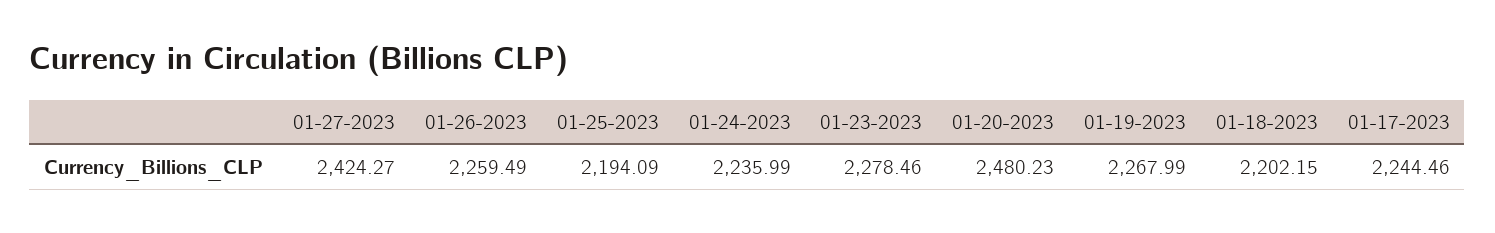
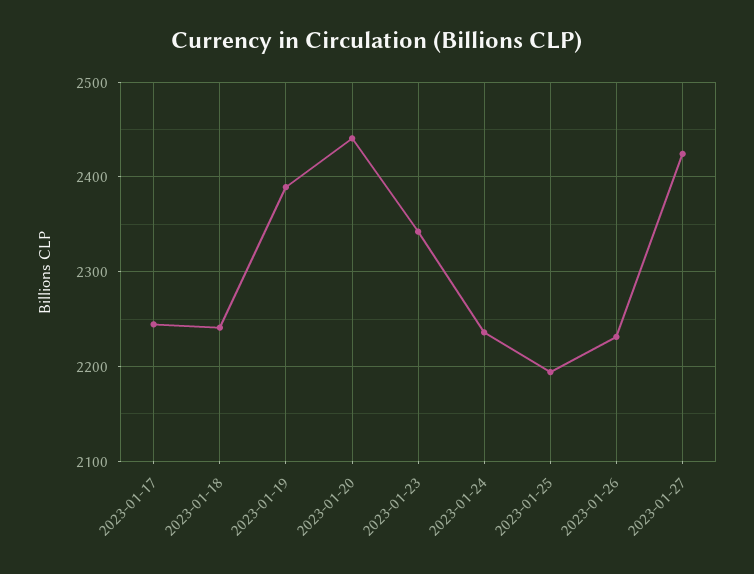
01-26-2023: 2259.49 -> 2230
01-23-2023: 2278.46 -> 2340
01-20-2023: 2480.23 -> 2440
01-19-2023: 2267.99 -> 2390
01-18-2023: 2202.15 -> 2240

